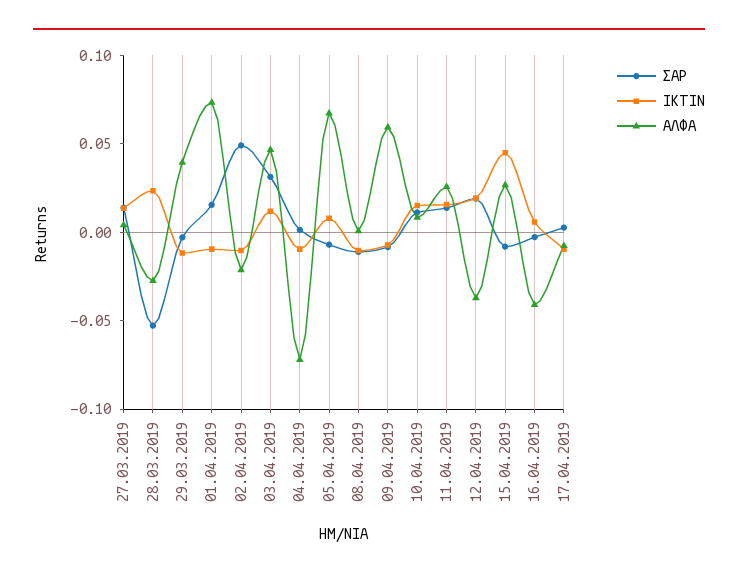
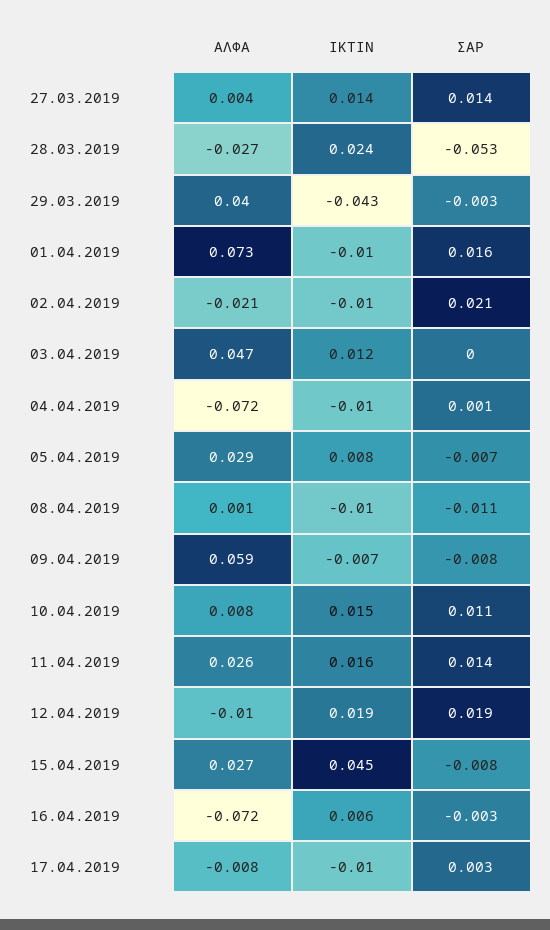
ΙΚΤΙΝ, 29.03.2019: -0.01 -> -0.043
ΣΑΡ, 02.04.2019: 0.05 -> 0.021
ΣΑΡ, 03.04.2019: 0.03 -> 0
ΑΛΦΑ, 05.04.2019: 0.07 -> 0.029
ΑΛΦΑ, 12.04.2019: -0.04 -> -0.01
ΑΛΦΑ, 16.04.2019: -0.04 -> -0.072

